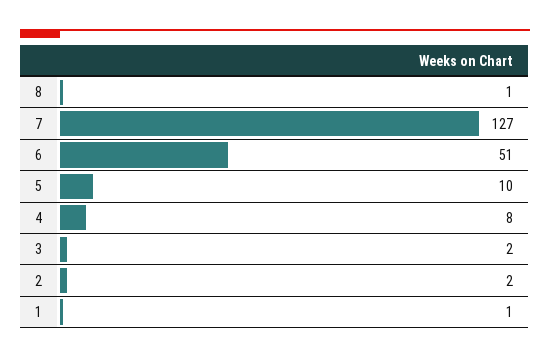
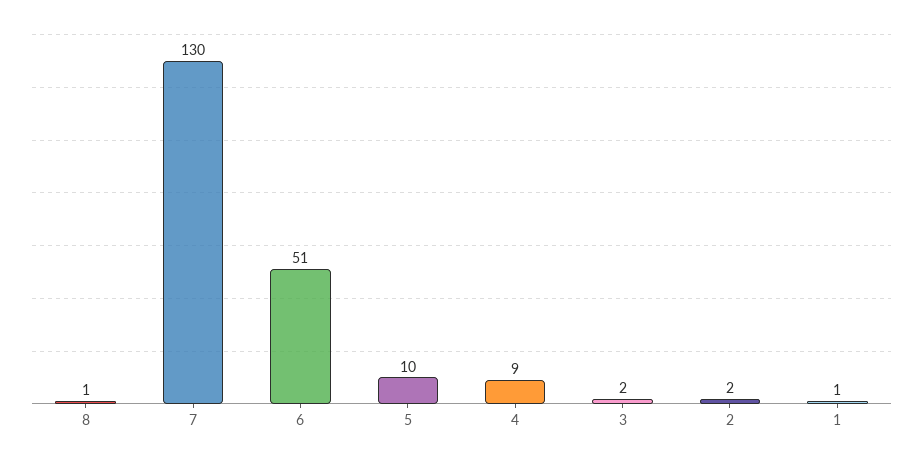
7: 127 -> 130
4: 8 -> 9

